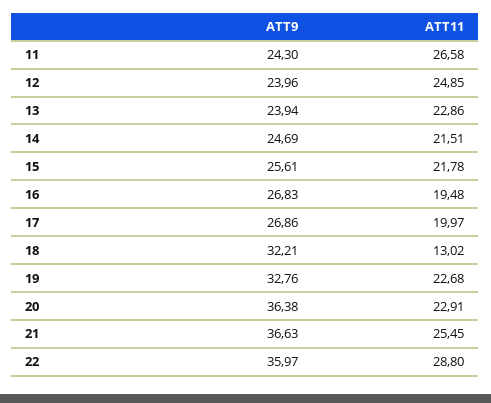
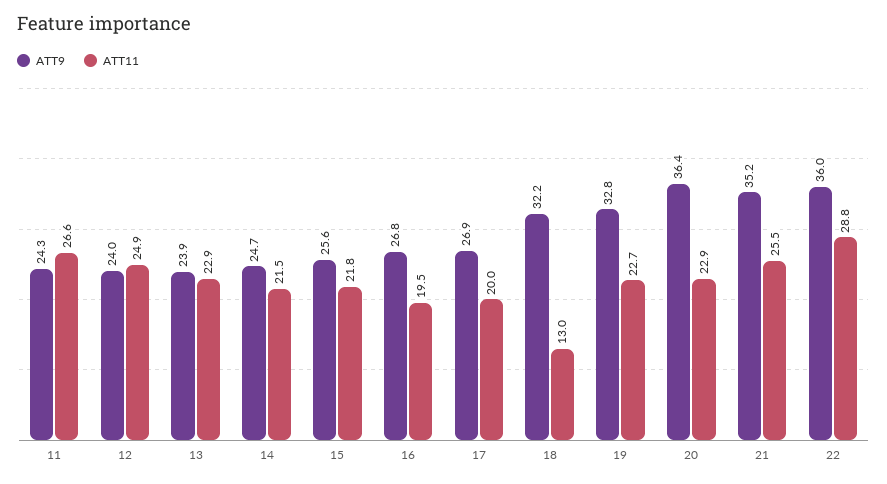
ATT9, 21: 36.63 -> 35.2

